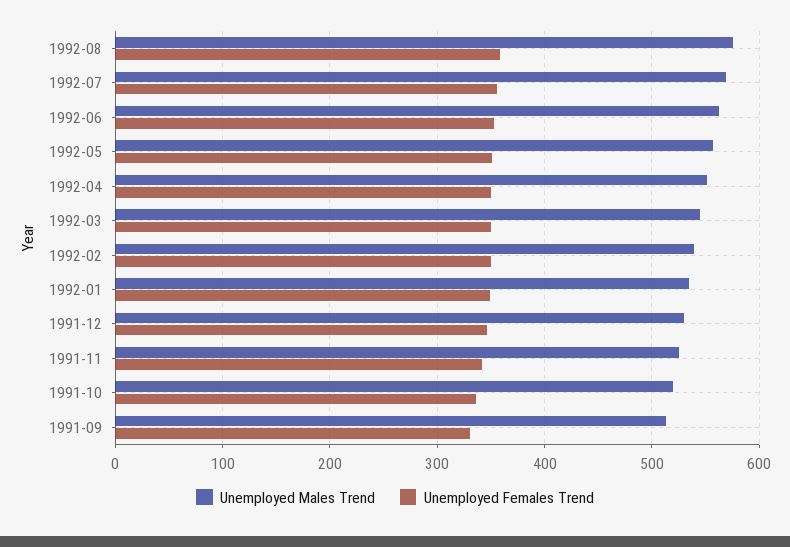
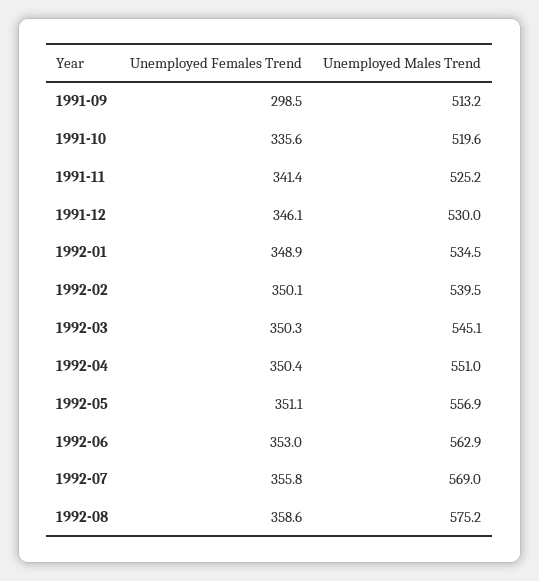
Unemployed Females Trend, 1991-09: 330 -> 298.5

